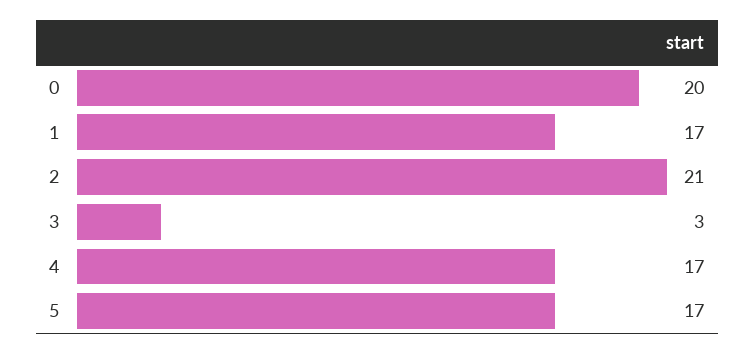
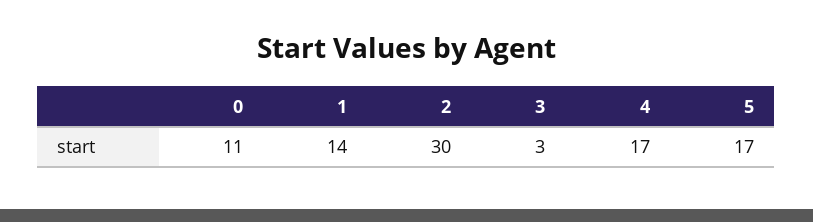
0: 20 -> 11
1: 17 -> 14
2: 21 -> 30

